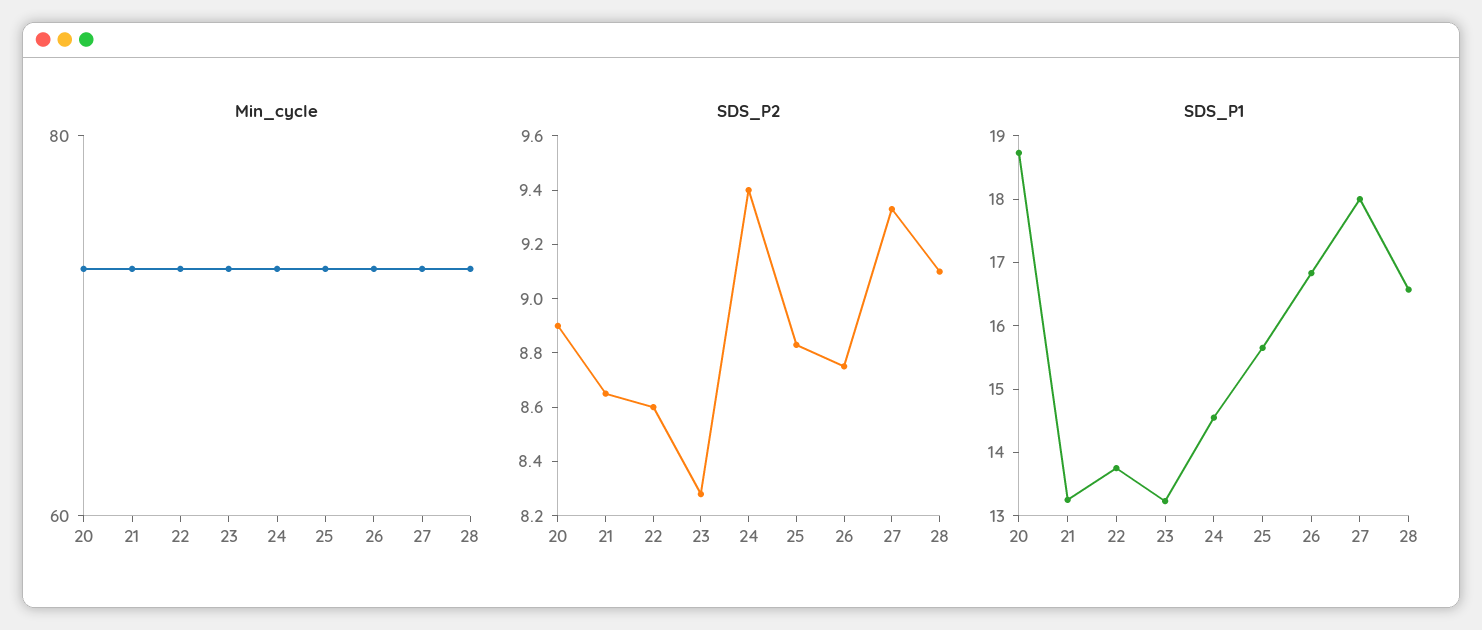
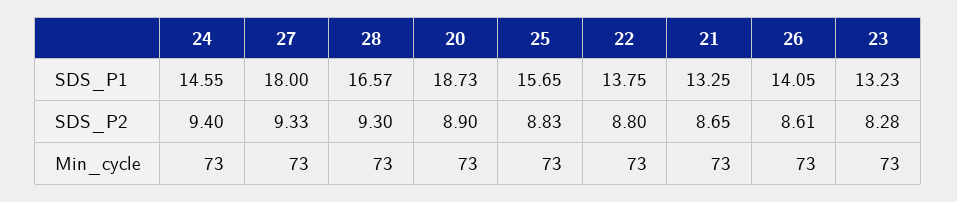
SDS_P2, 22: 8.6 -> 8.8
SDS_P2, 26: 8.75 -> 8.61
SDS_P2, 28: 9.1 -> 9.3
SDS_P1, 26: 16.8 -> 14.05

